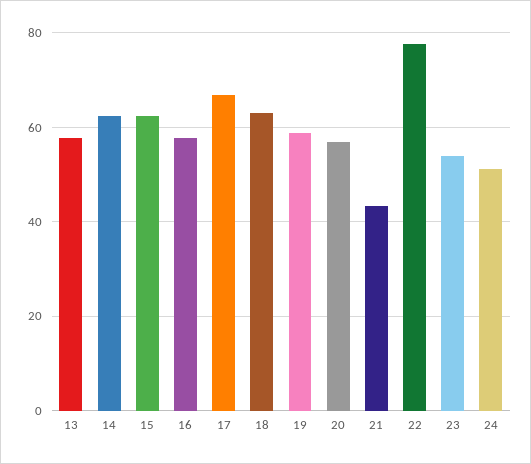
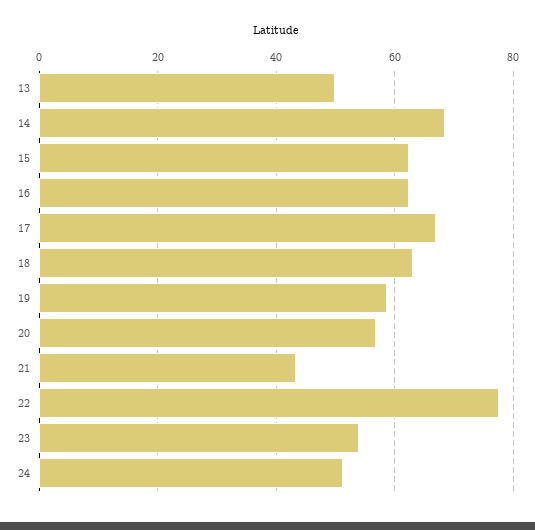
13: 58 -> 50
14: 62 -> 68
16: 58 -> 62

